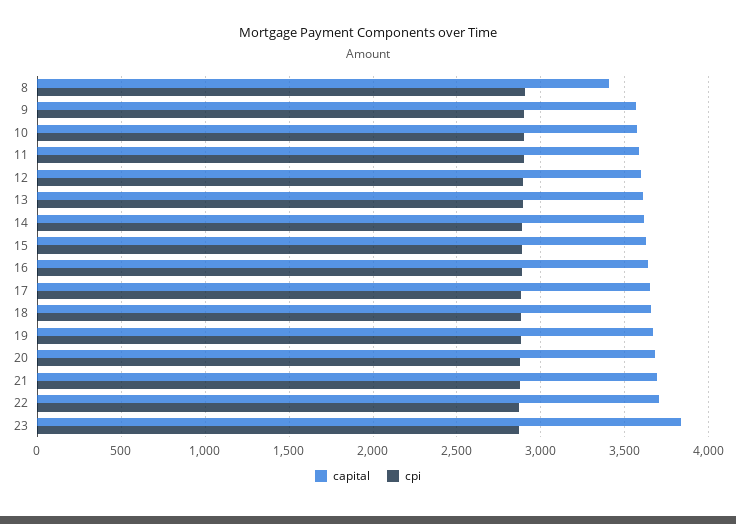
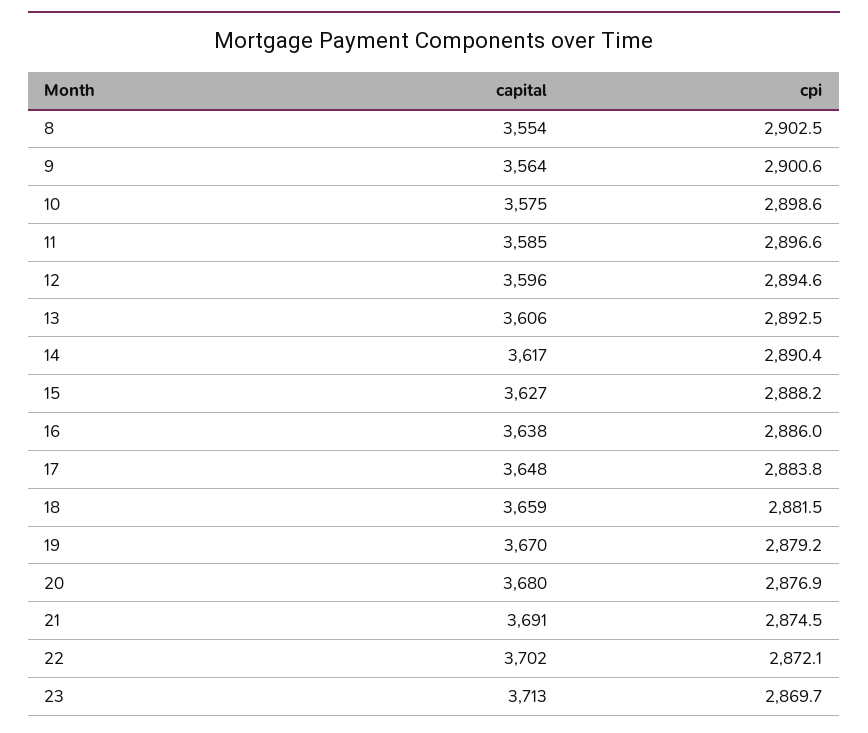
capital, 8: 3400 -> 3554
capital, 23: 3850 -> 3713

